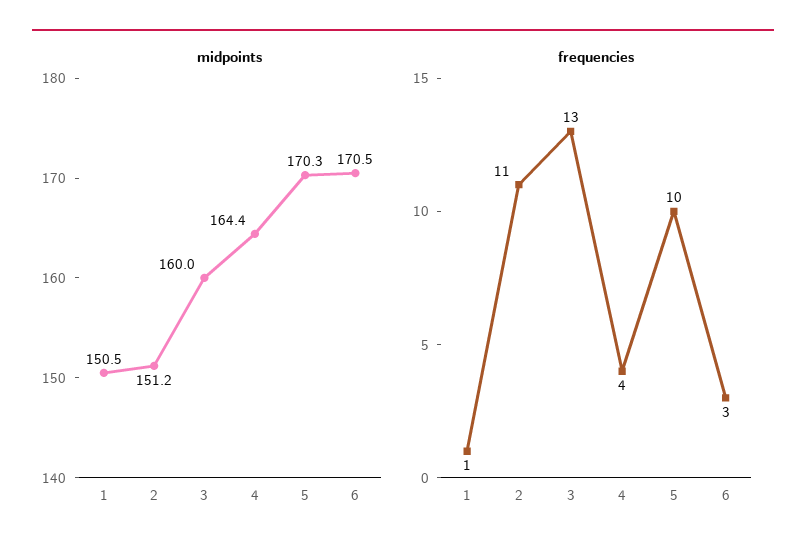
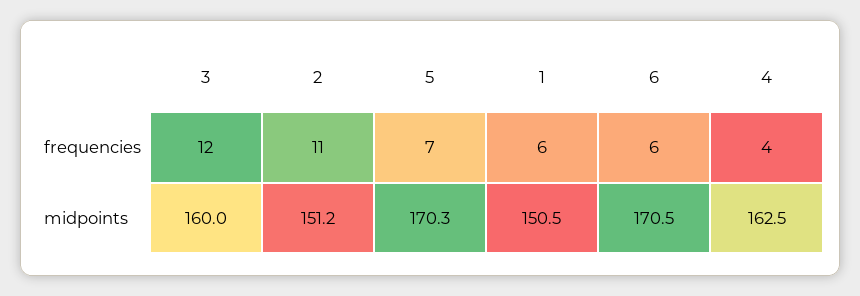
midpoints, 4: 164.4 -> 162.5
frequencies, 1: 1 -> 6
frequencies, 3: 13 -> 12
frequencies, 5: 10 -> 7
frequencies, 6: 3 -> 6

